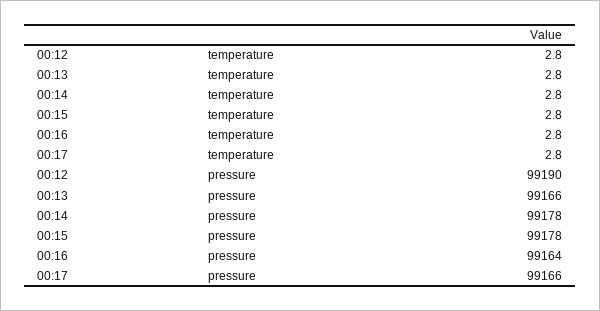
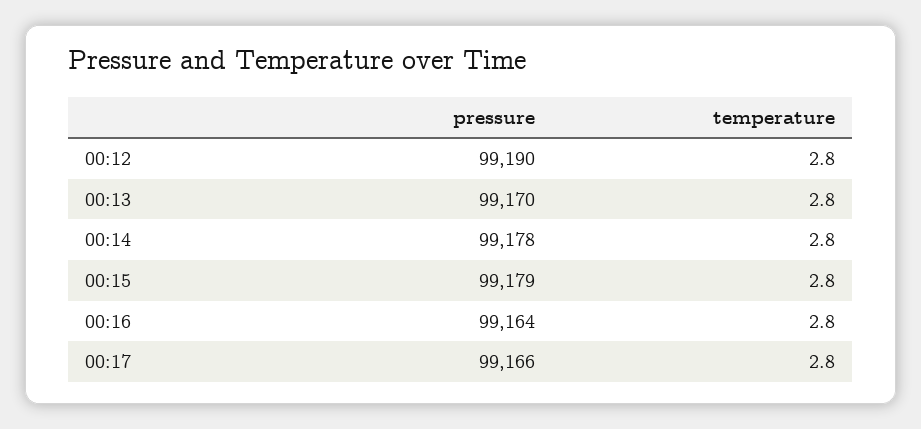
00:13, pressure: 99166 -> 99170
00:15, pressure: 99178 -> 99179

